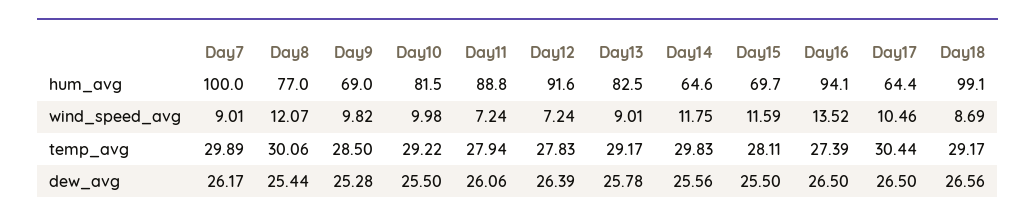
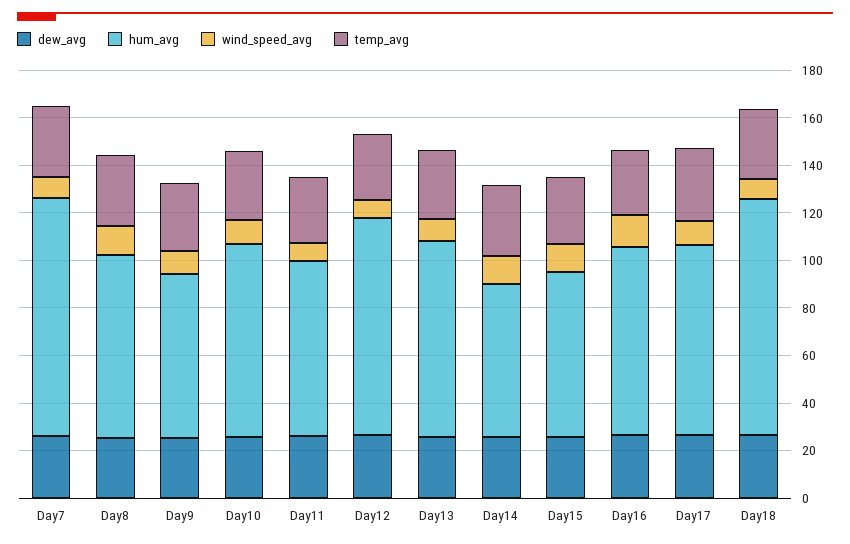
hum_avg, Day11: 88.8 -> 75
hum_avg, Day16: 94.1 -> 80
hum_avg, Day17: 64.4 -> 80

